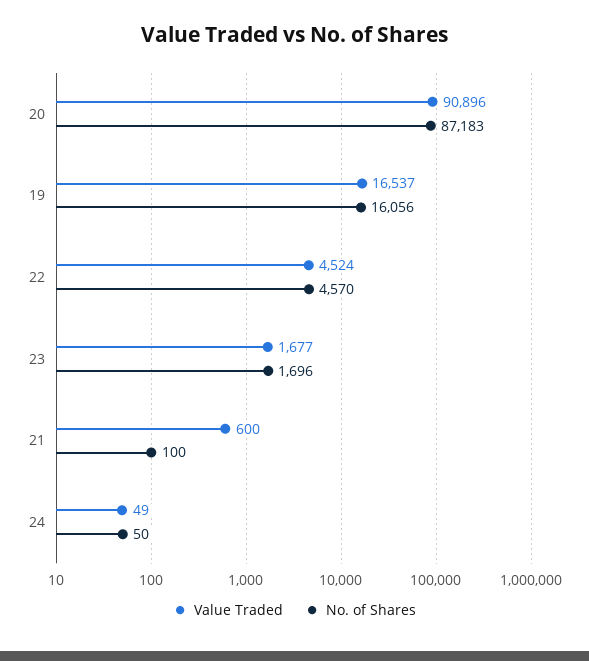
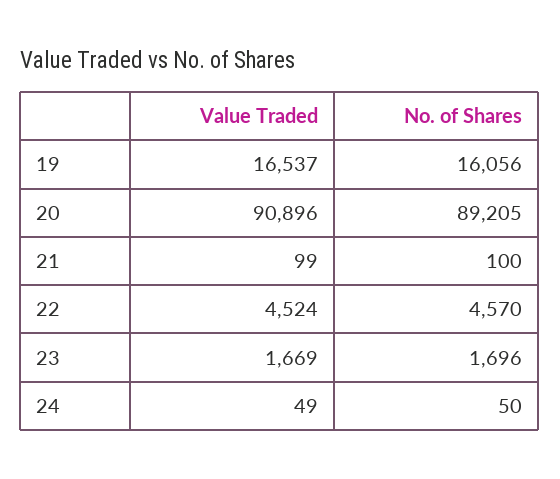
No. of Shares, 20: 87183 -> 89205
Value Traded, 23: 1677 -> 1669
Value Traded, 21: 600 -> 99

